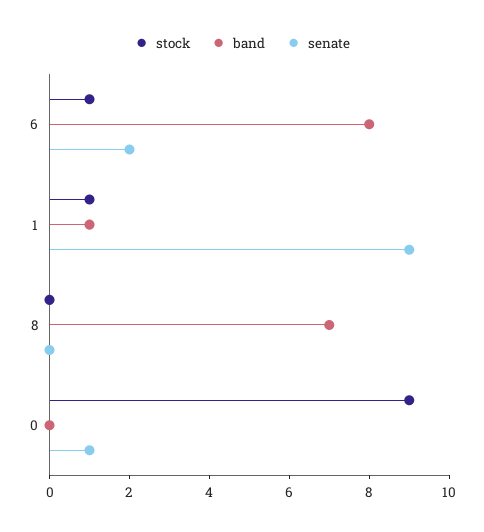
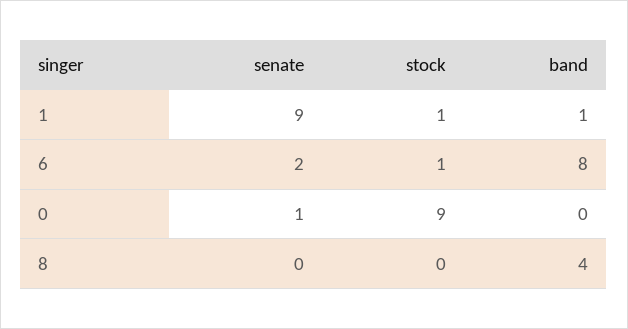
band, 8: 7 -> 4

